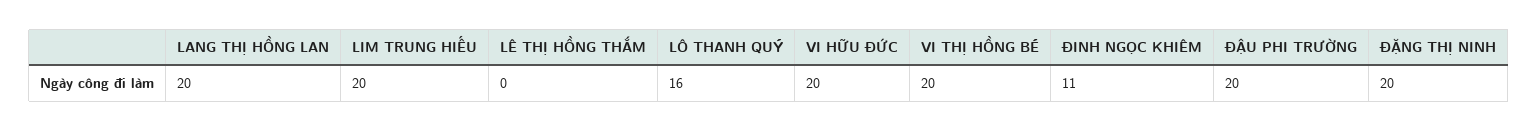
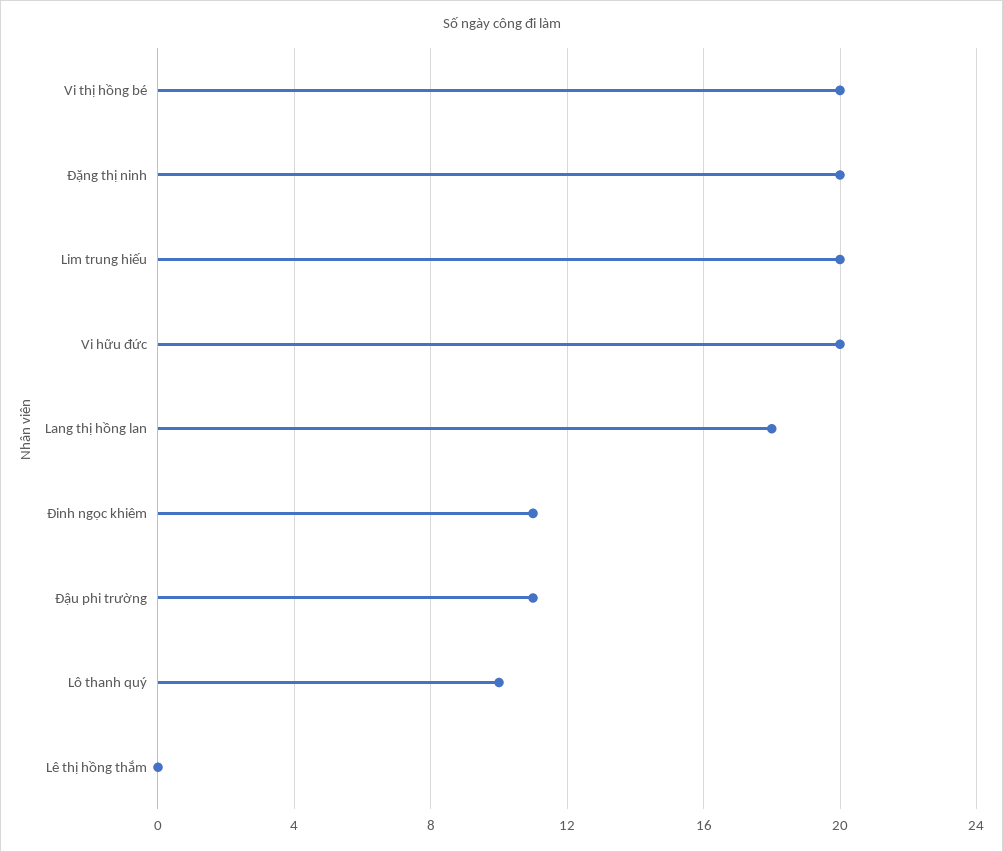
LANG THỊ HỒNG LAN: 20 -> 18
LÔ THANH QUÝ: 16 -> 10
ĐẬU PHI TRƯỜNG: 20 -> 11

